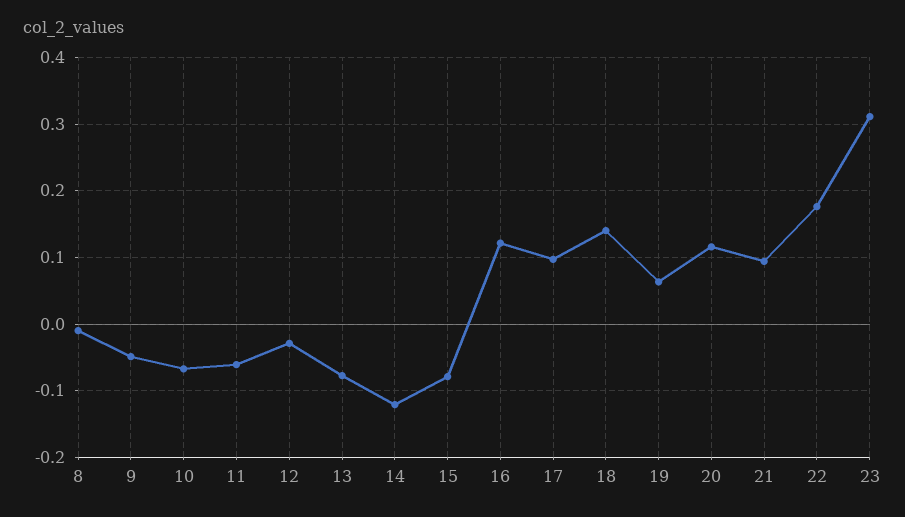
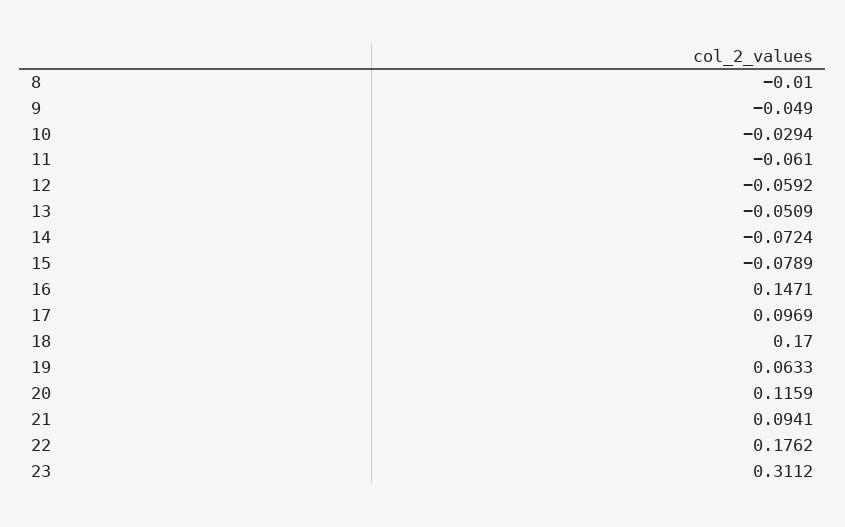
10: -0.07 -> -0.0294
12: -0.03 -> -0.0592
13: -0.08 -> -0.0509
14: -0.12 -> -0.0724
16: 0.12 -> 0.1471
18: 0.14 -> 0.17

